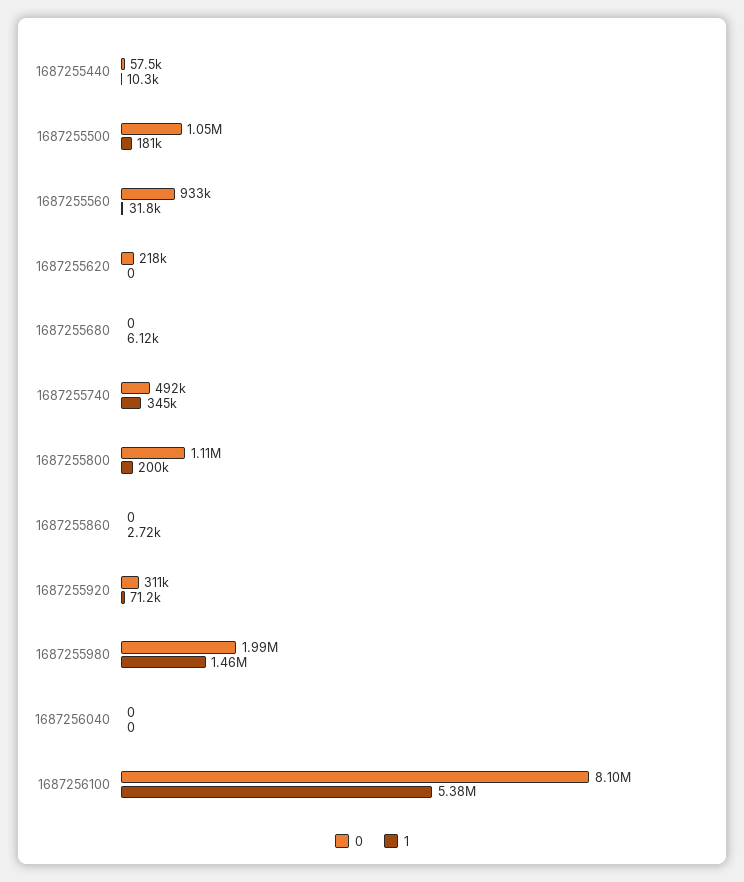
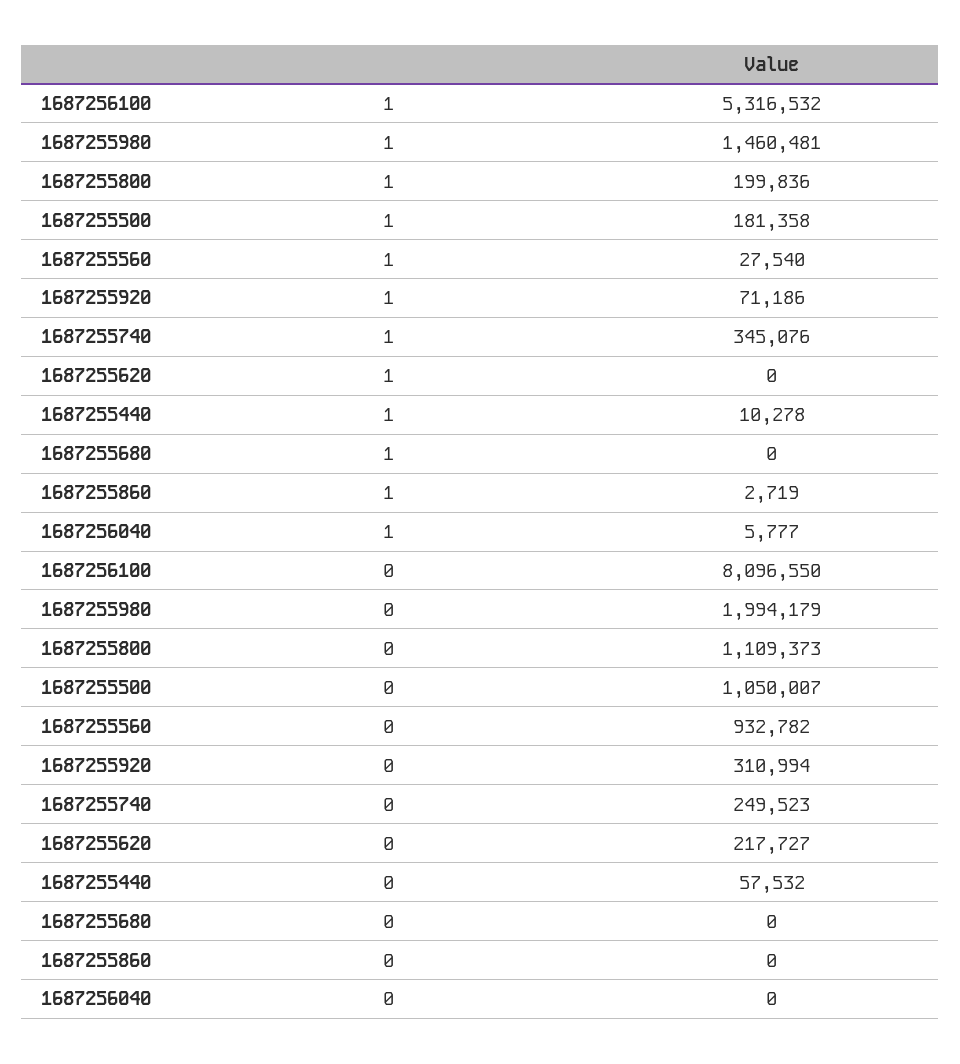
1, 1687255560: 31800 -> 27540
1, 1687255680: 6120 -> 0
0, 1687255740: 492000 -> 249523
1, 1687256040: 0 -> 5777
1, 1687256100: 5380000 -> 5316532

